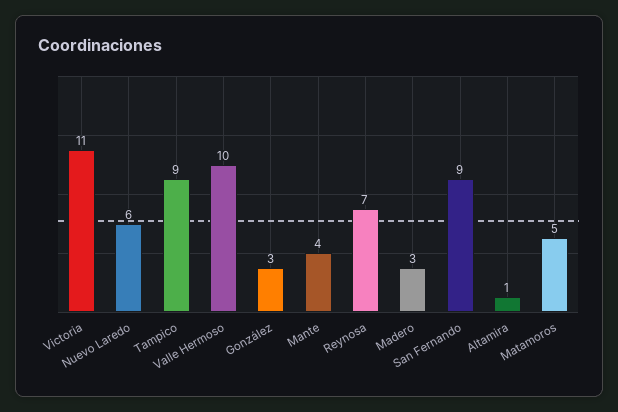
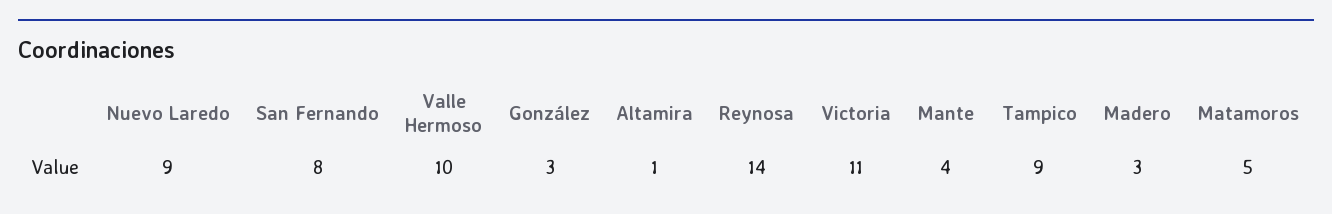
Nuevo Laredo: 6 -> 9
Reynosa: 7 -> 14
San Fernando: 9 -> 8

